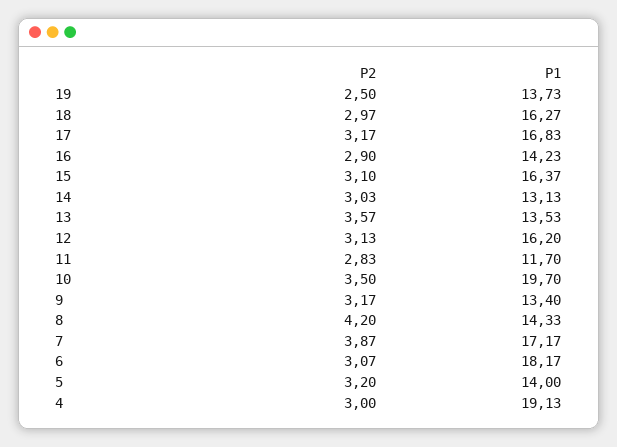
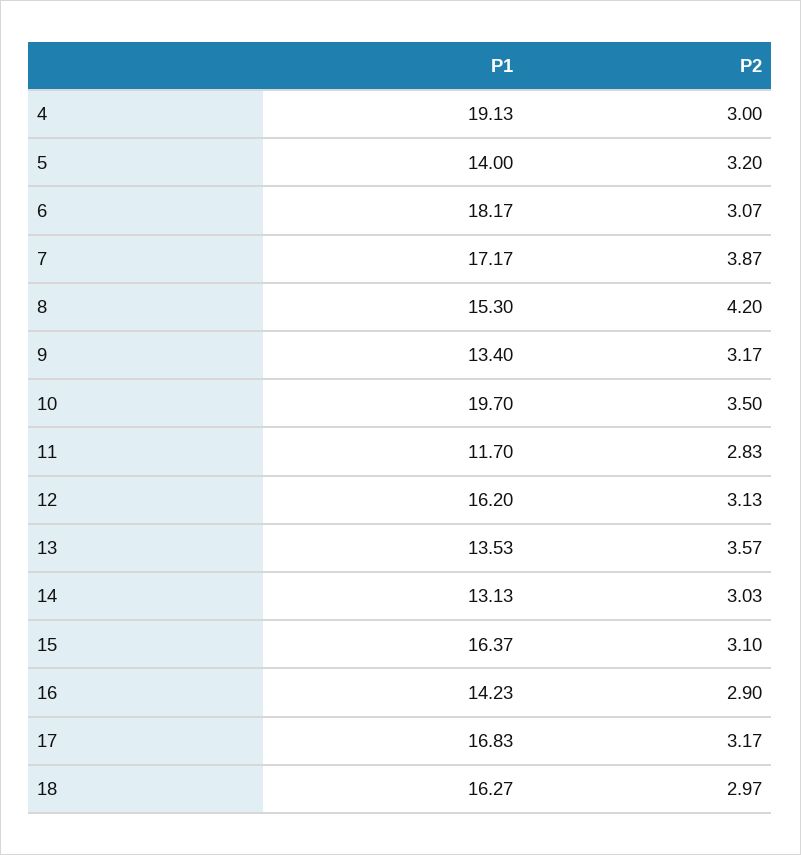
P2, 19: 2.5 -> none
P1, 19: 13.73 -> none
P1, 8: 14.33 -> 15.3

